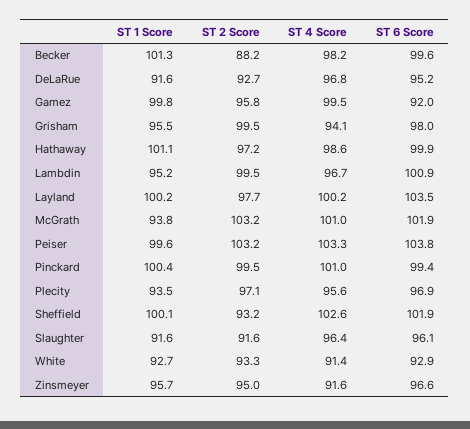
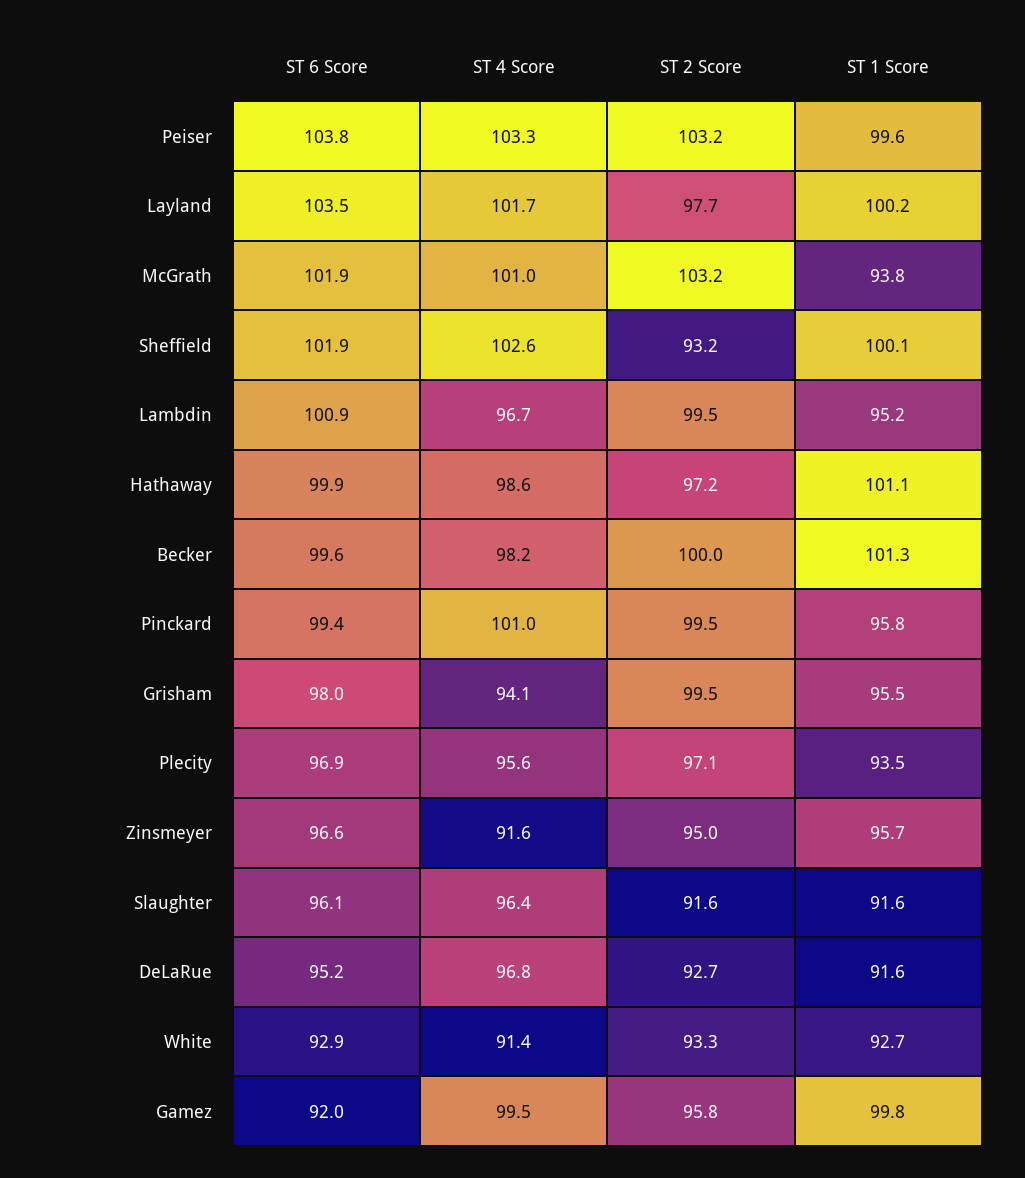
ST 2 Score, Becker: 88.2 -> 100
ST 4 Score, Layland: 100.2 -> 101.7
ST 1 Score, Pinckard: 100.4 -> 95.8

